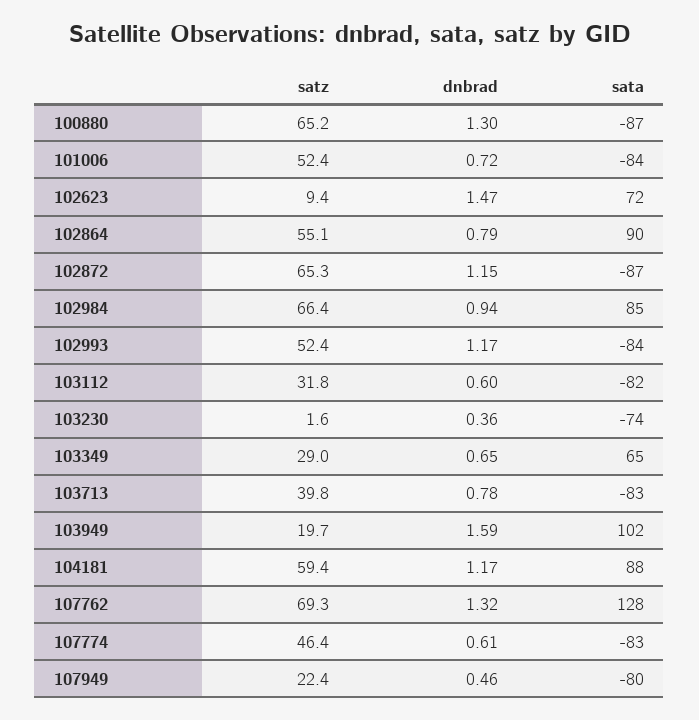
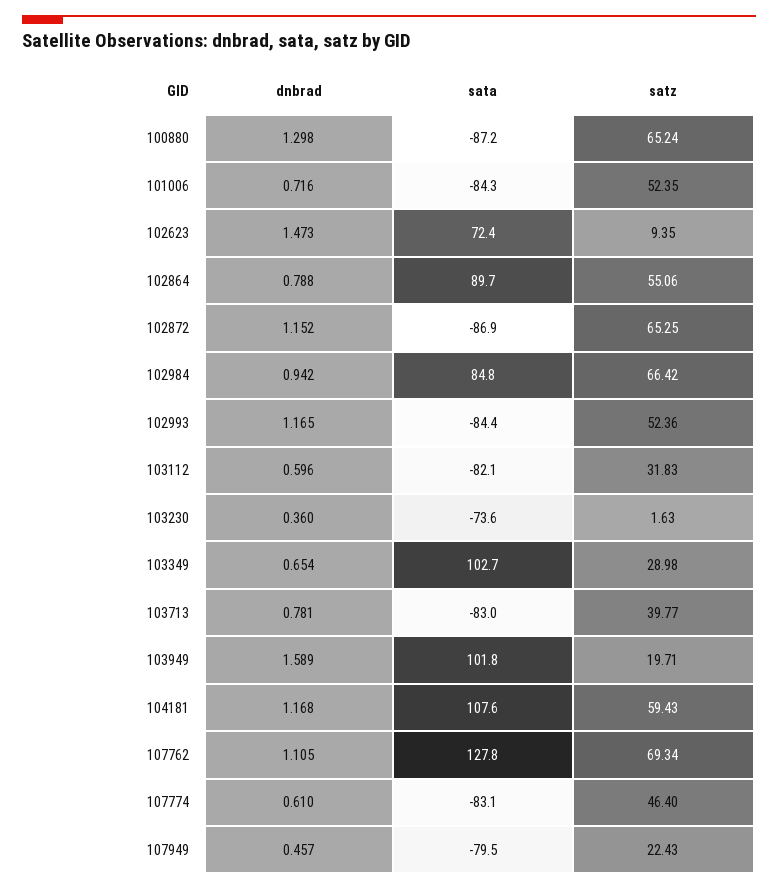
sata, 103349: 65 -> 102.7
sata, 104181: 88 -> 107.6
dnbrad, 107762: 1.32 -> 1.105

